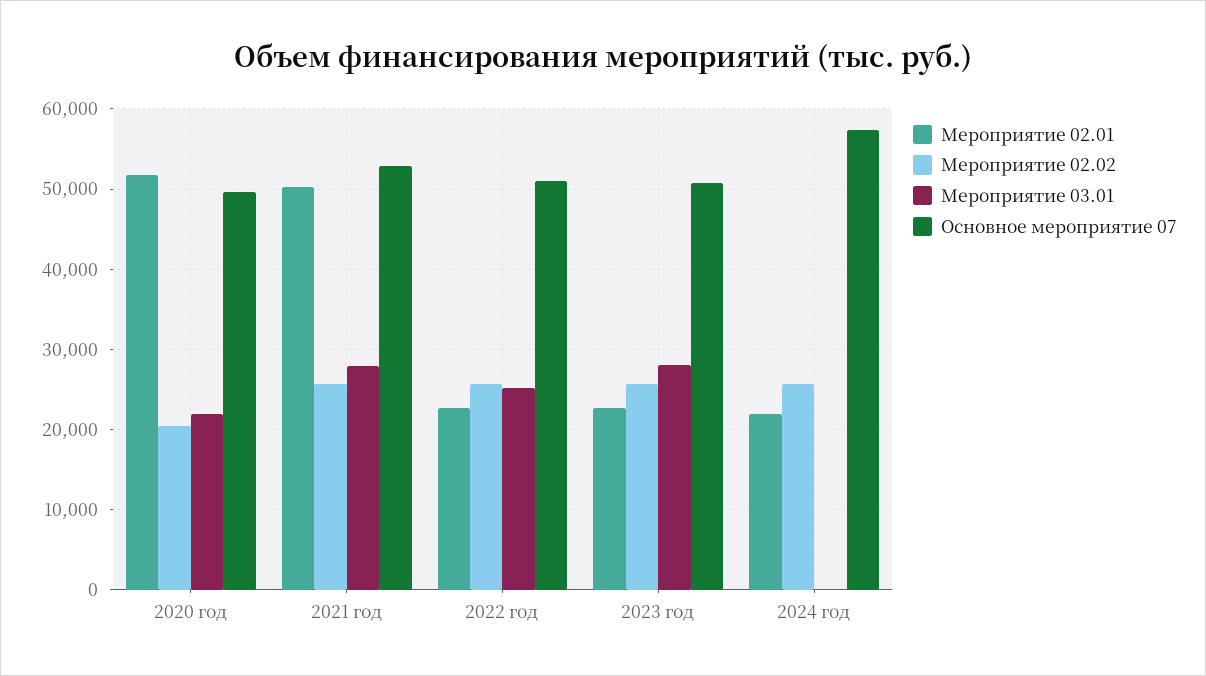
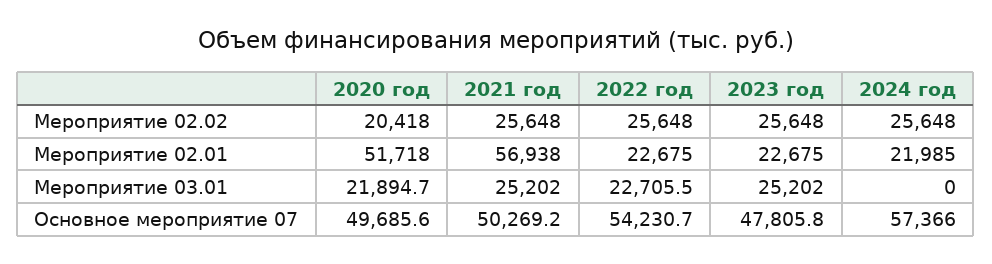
Мероприятие 02.01, 2021 год: 50000 -> 56938
Мероприятие 03.01, 2021 год: 28000 -> 25202
Основное мероприятие 07, 2021 год: 53000 -> 50269.2
Мероприятие 03.01, 2022 год: 25000 -> 22705.5
Основное мероприятие 07, 2022 год: 51000 -> 54230.7
Мероприятие 03.01, 2023 год: 28000 -> 25202
Основное мероприятие 07, 2023 год: 51000 -> 47805.8

